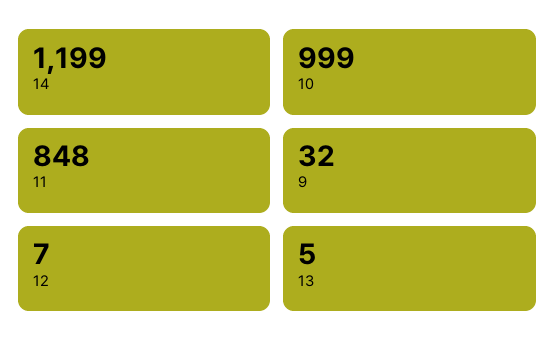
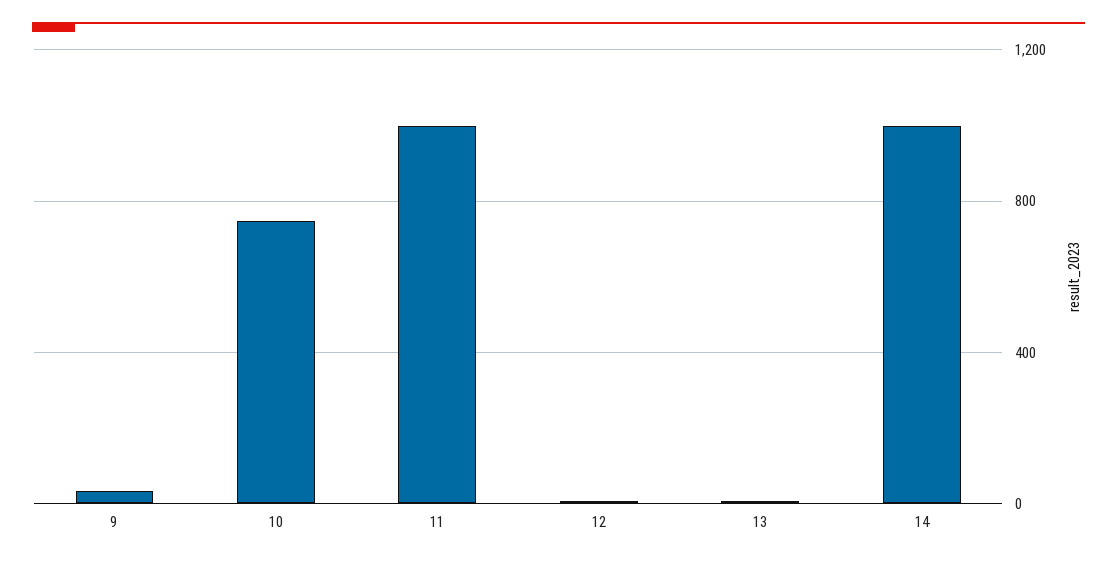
14: 1199 -> 1000
10: 999 -> 750
11: 848 -> 1000

